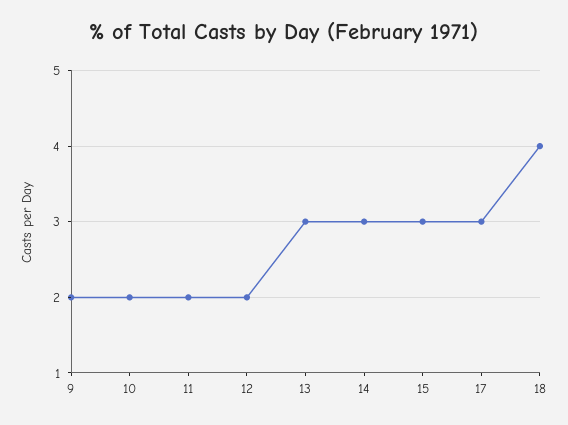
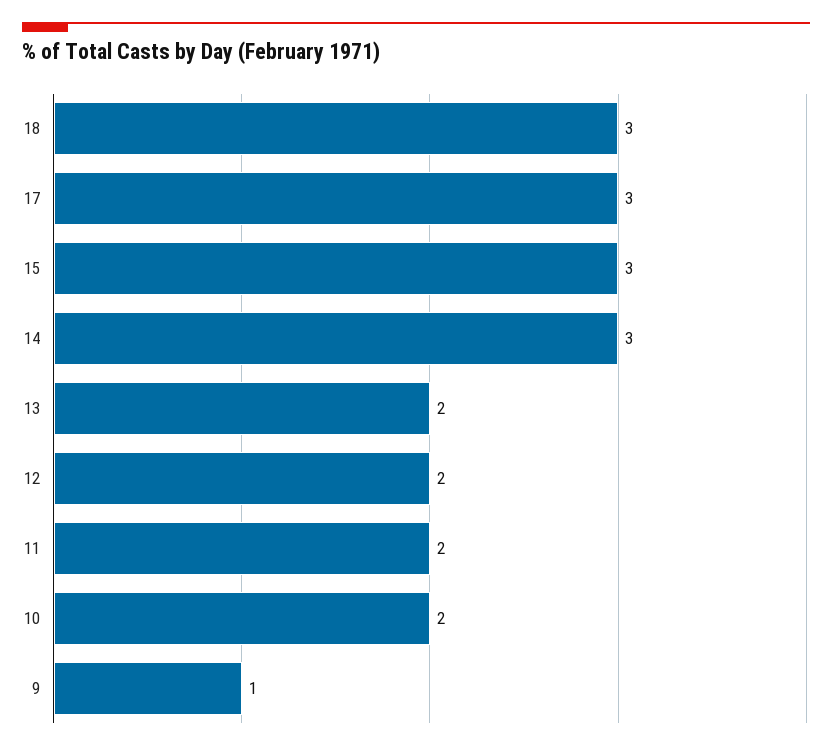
9: 2 -> 1
13: 3 -> 2
18: 4 -> 3

